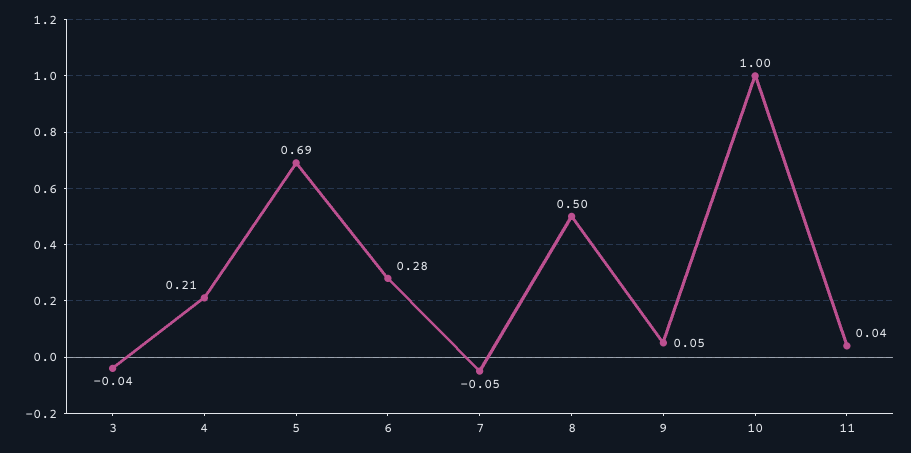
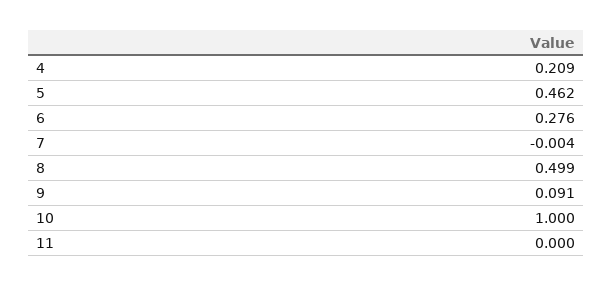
3: -0.04 -> none
5: 0.69 -> 0.462
7: -0.05 -> -0.004
9: 0.05 -> 0.091
11: 0.04 -> 0

